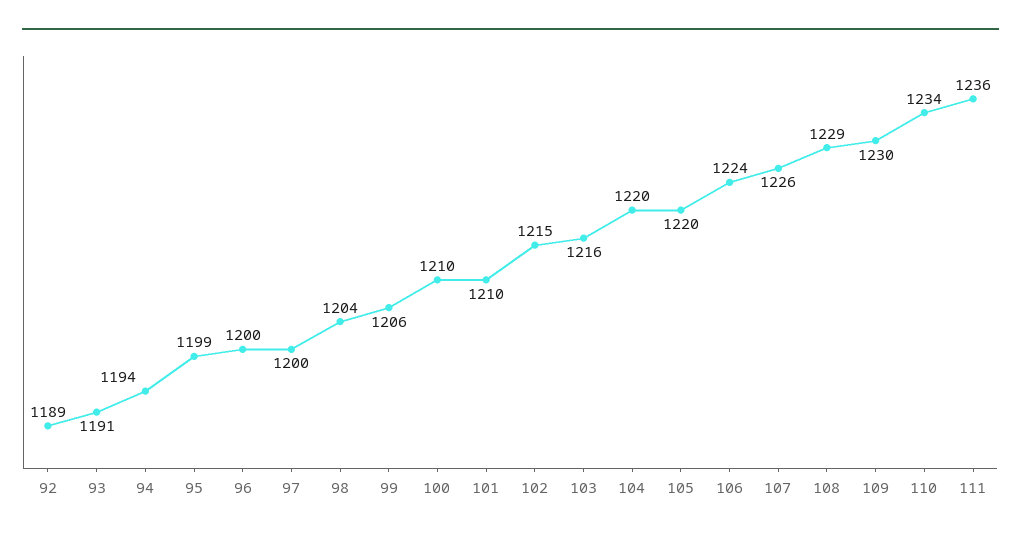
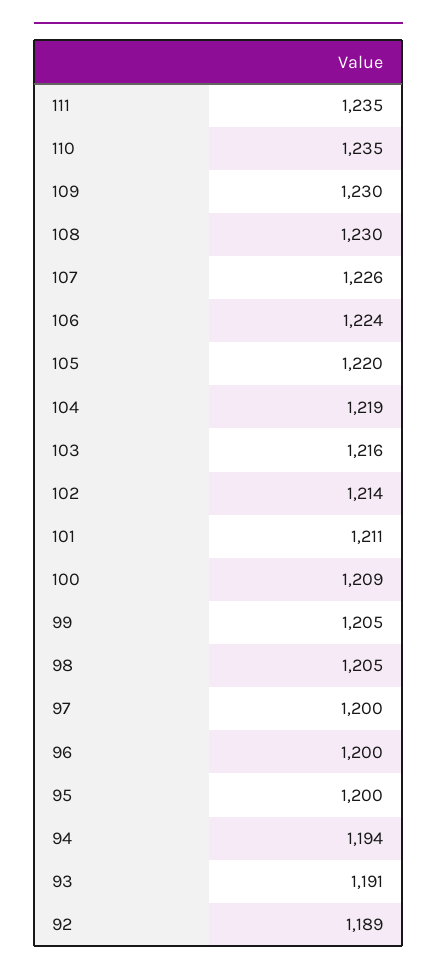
95: 1199 -> 1200
98: 1204 -> 1205
99: 1206 -> 1205
100: 1210 -> 1209
101: 1210 -> 1211
102: 1215 -> 1214
104: 1220 -> 1219
108: 1229 -> 1230
110: 1234 -> 1235
111: 1236 -> 1235

